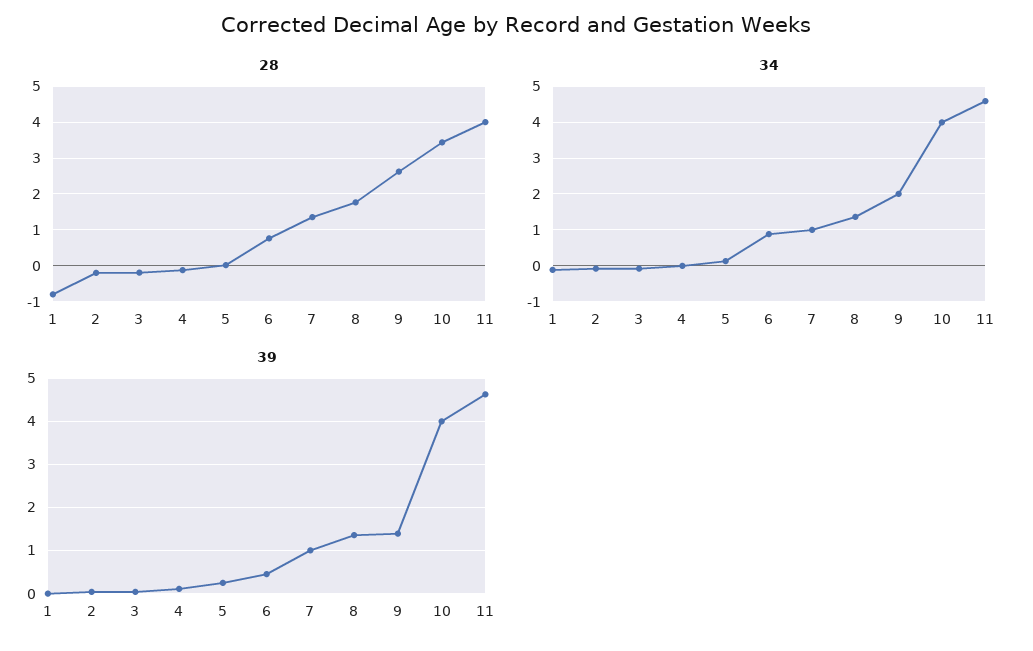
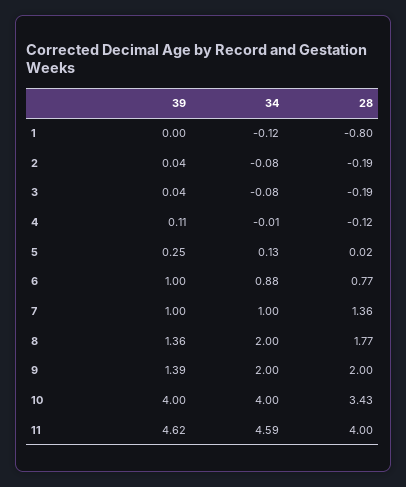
28, 9: 2.6 -> 2
34, 8: 1.4 -> 2
39, 6: 0.4 -> 1

